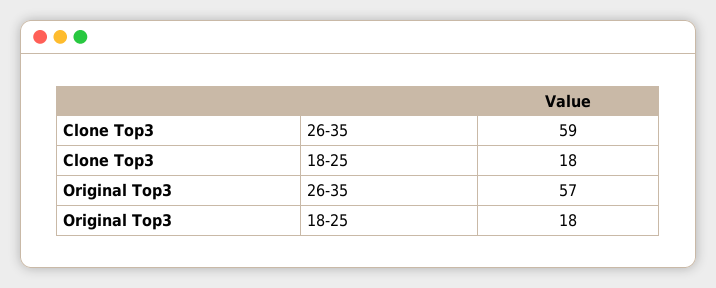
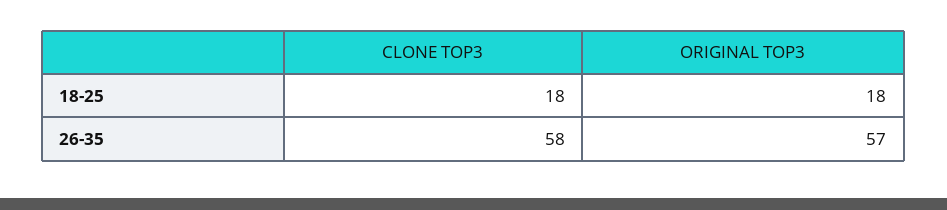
Clone Top3, 26-35: 59 -> 58

